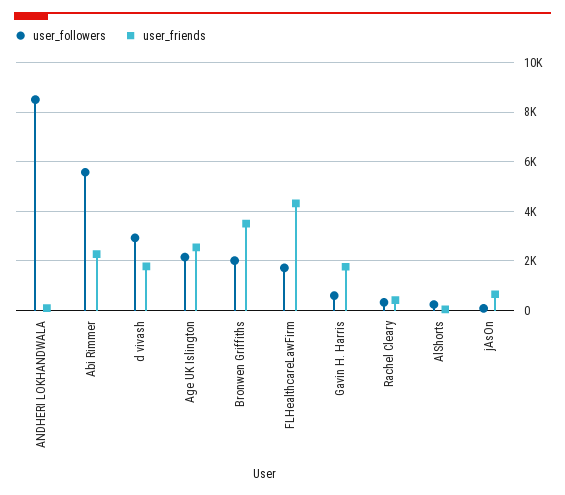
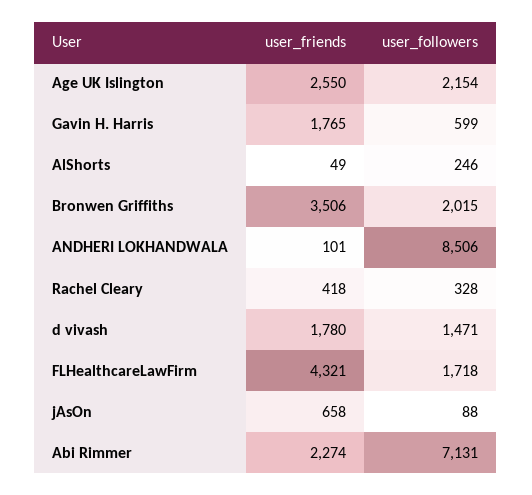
user_followers, Abi Rimmer: 5500 -> 7131
user_followers, d vivash: 3000 -> 1471

